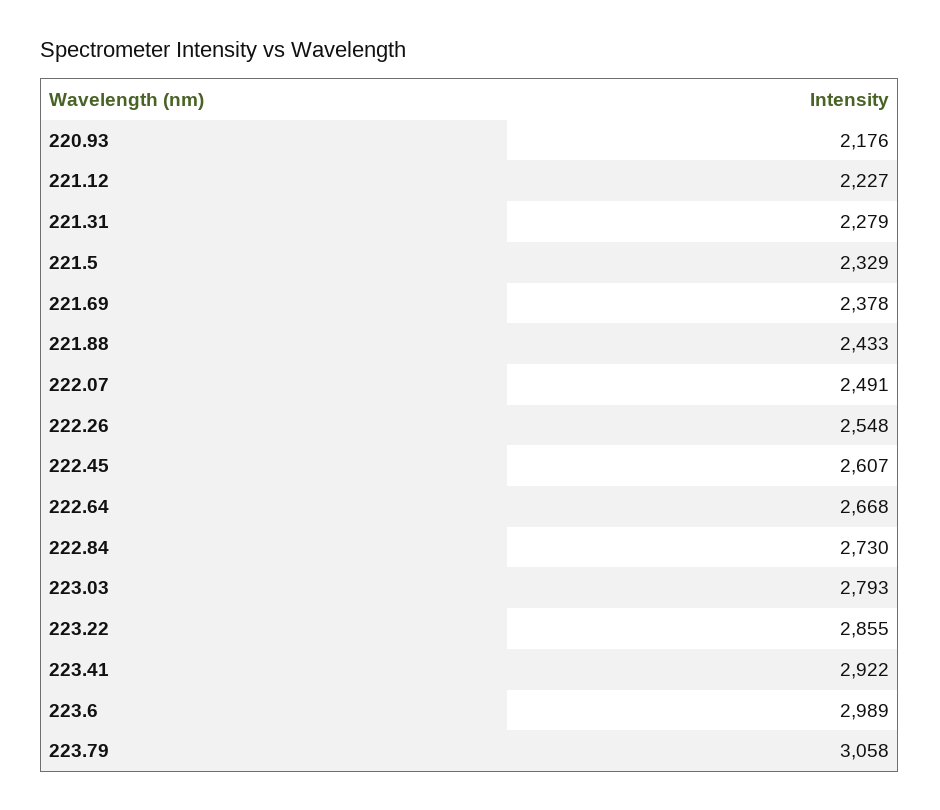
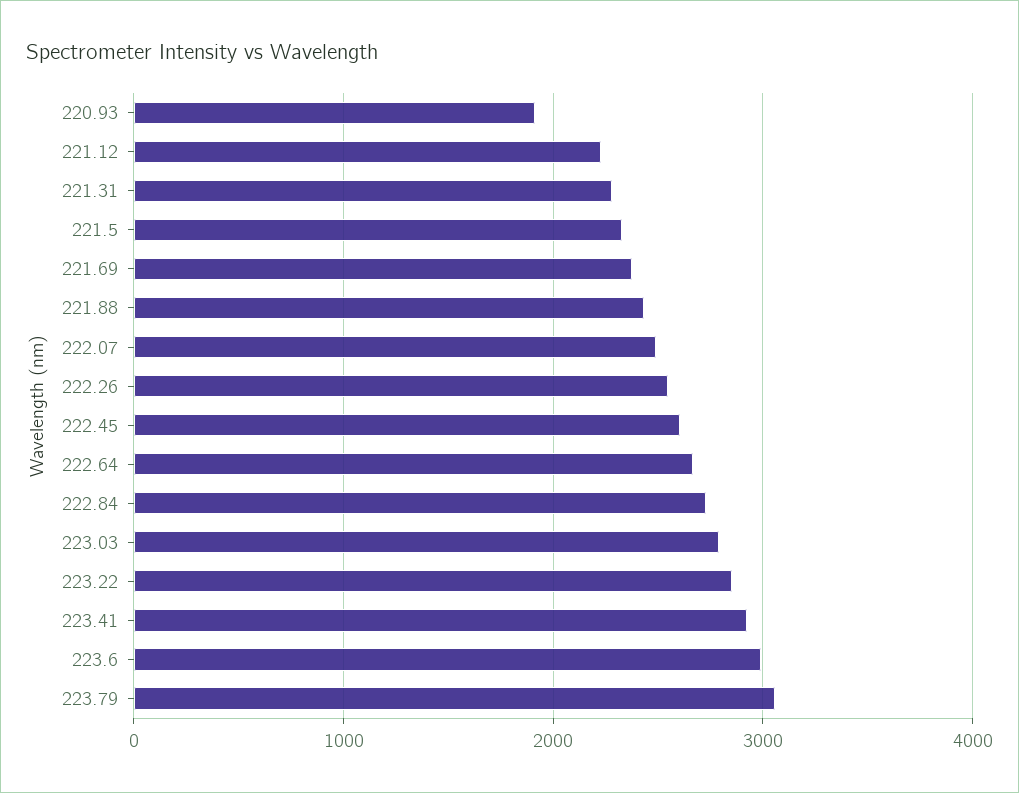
220.93: 2176 -> 1900

